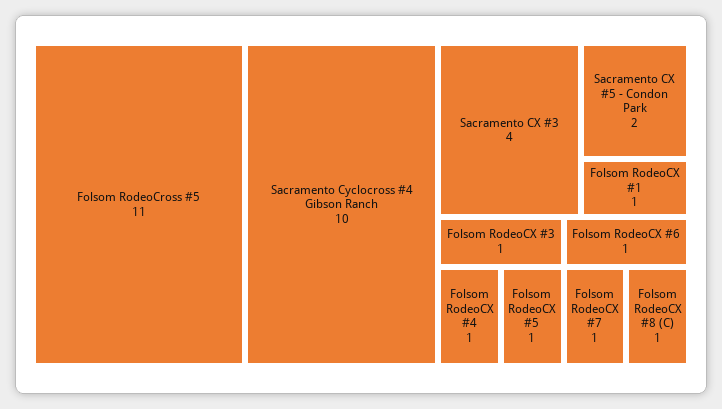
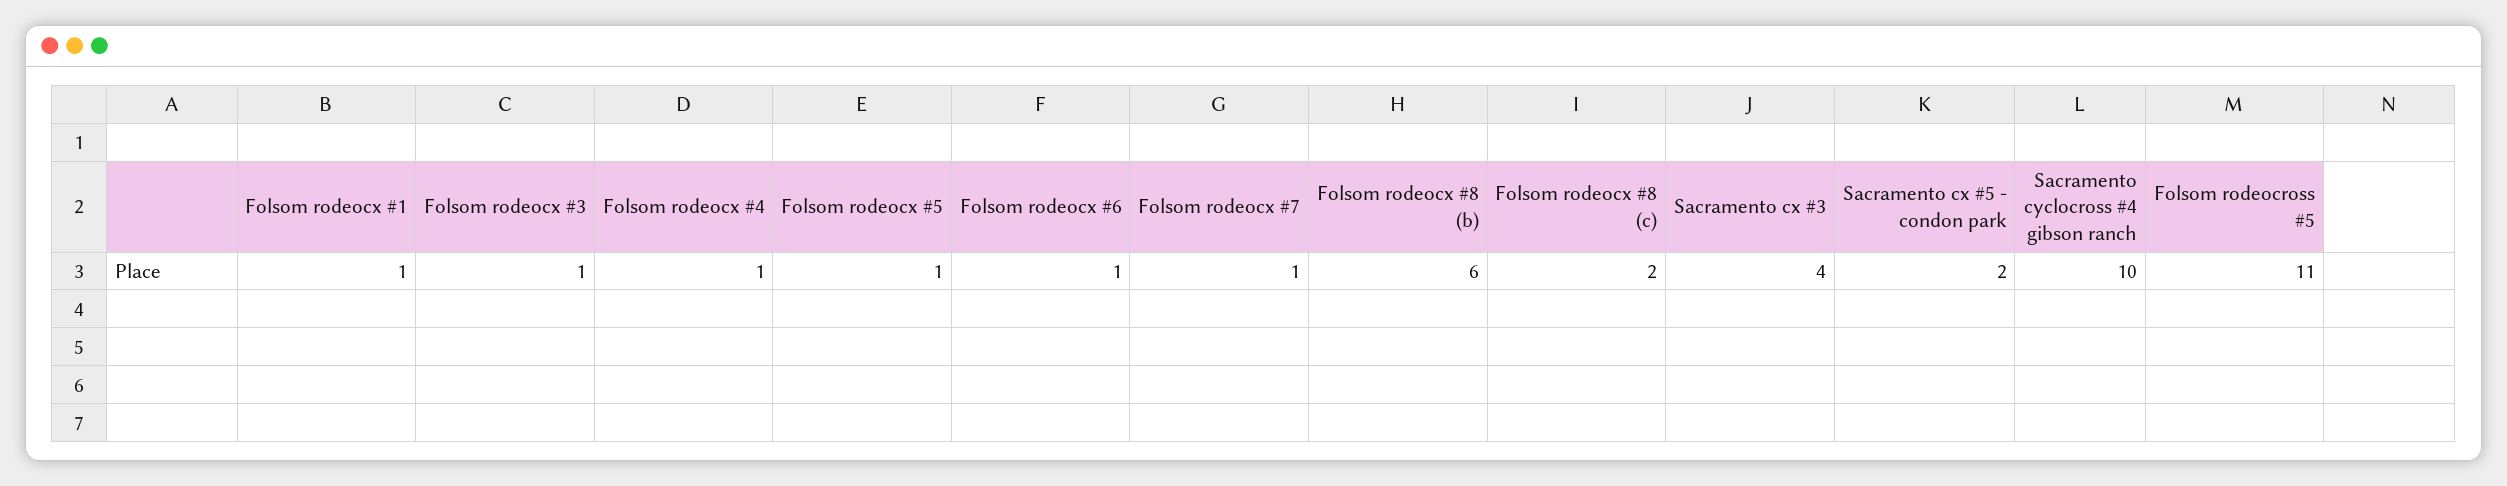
Folsom RodeoCX #8 (C): 1 -> 2
Folsom rodeocx #8 (b): none -> 6

